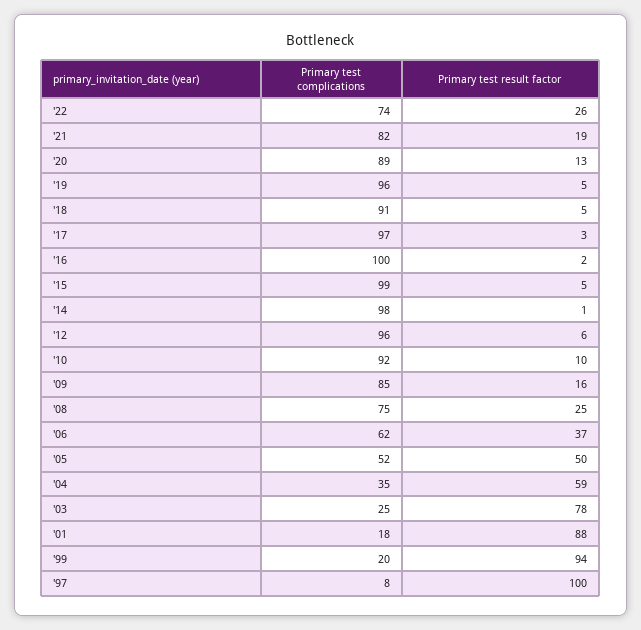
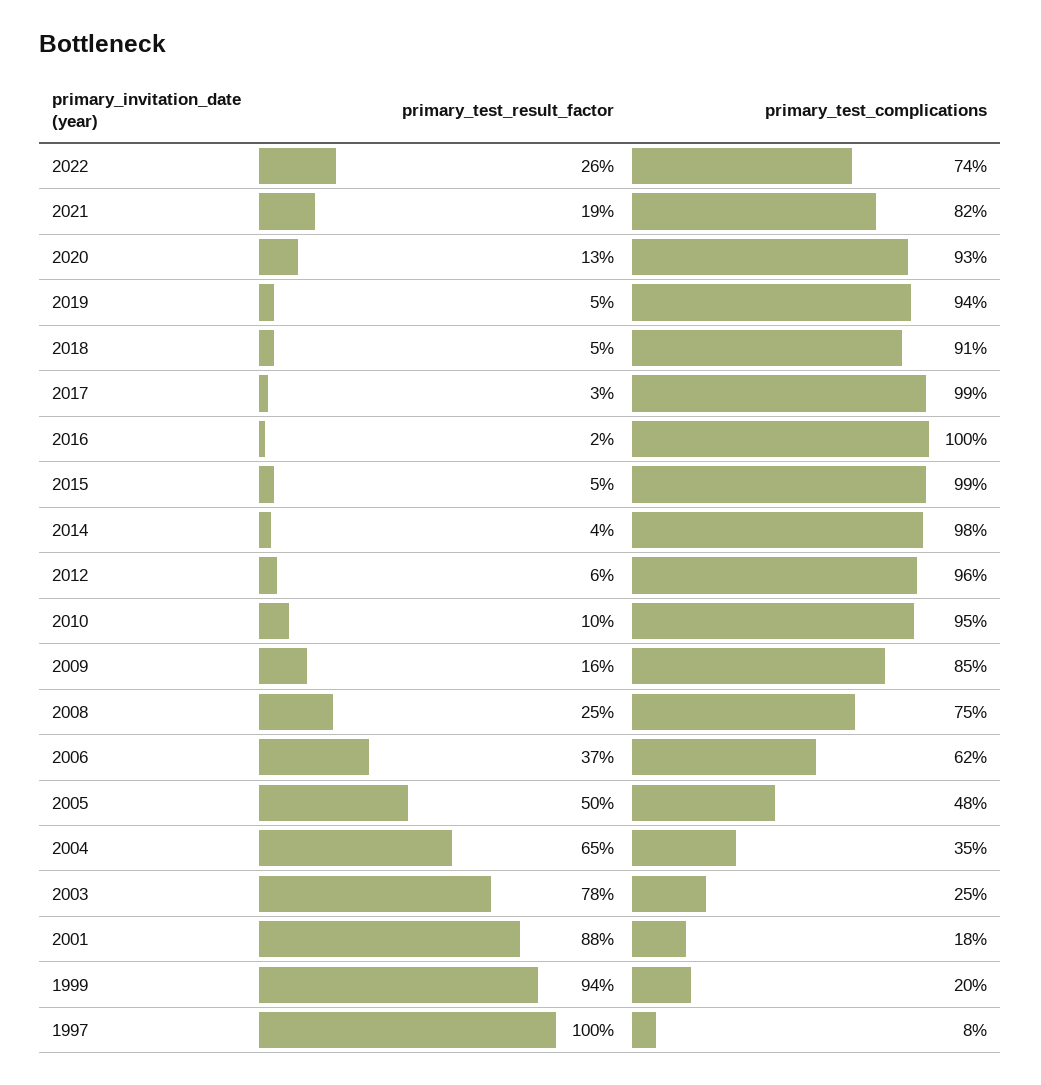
Primary test complications, '20: 89 -> 93
Primary test complications, '19: 96 -> 94
Primary test complications, '17: 97 -> 99
Primary test result factor, '14: 1 -> 4
Primary test complications, '10: 92 -> 95
Primary test complications, '05: 52 -> 48
Primary test result factor, '04: 59 -> 65

